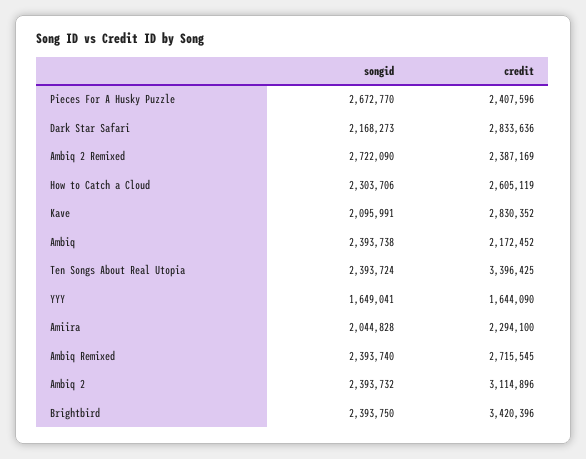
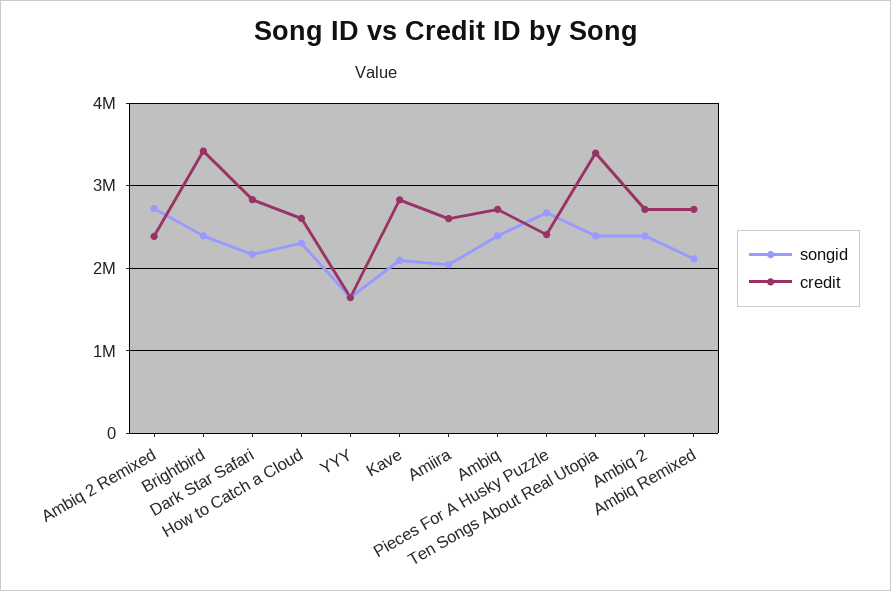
credit, Ambiq: 2172452 -> 2700000
credit, Amiira: 2294100 -> 2600000
songid, Ambiq Remixed: 2393740 -> 2100000
credit, Ambiq 2: 3114896 -> 2700000

